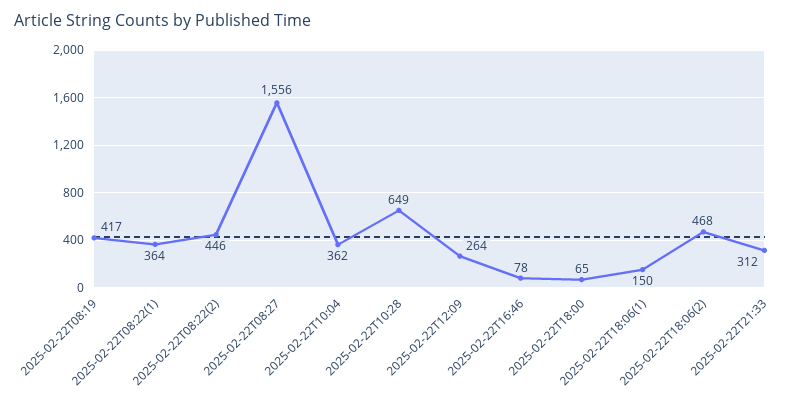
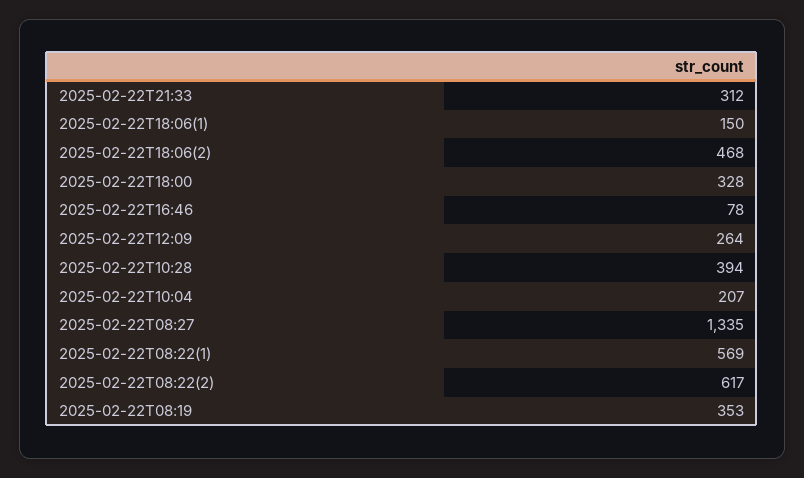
2025-02-22T08:19: 417 -> 353
2025-02-22T08:22(1): 364 -> 569
2025-02-22T08:22(2): 446 -> 617
2025-02-22T08:27: 1556 -> 1335
2025-02-22T10:04: 362 -> 207
2025-02-22T10:28: 649 -> 394
2025-02-22T18:00: 65 -> 328

